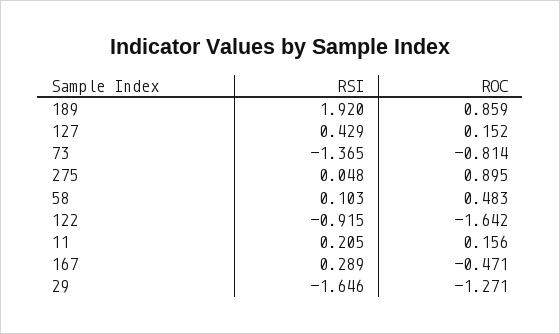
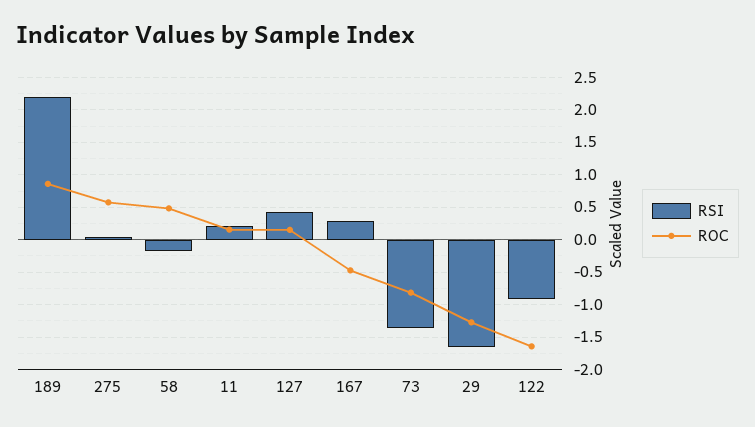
RSI, 189: 1.92 -> 2.2
ROC, 275: 0.895 -> 0.6
RSI, 58: 0.103 -> -0.2

